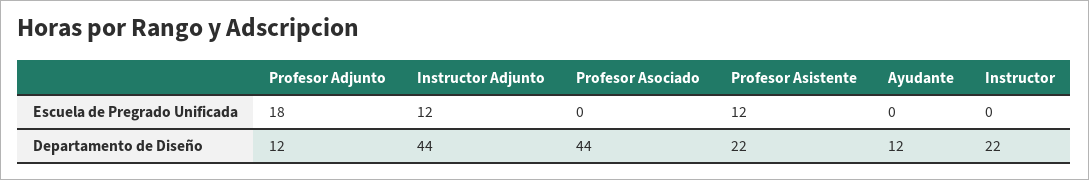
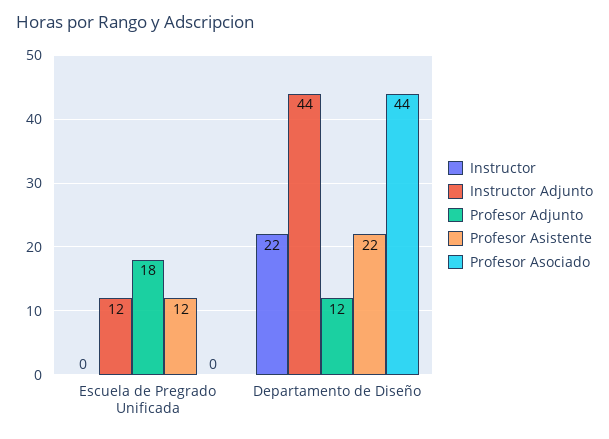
Ayudante, Escuela de Pregrado Unificada: 0 -> none
Ayudante, Departamento de Diseño: 12 -> none

